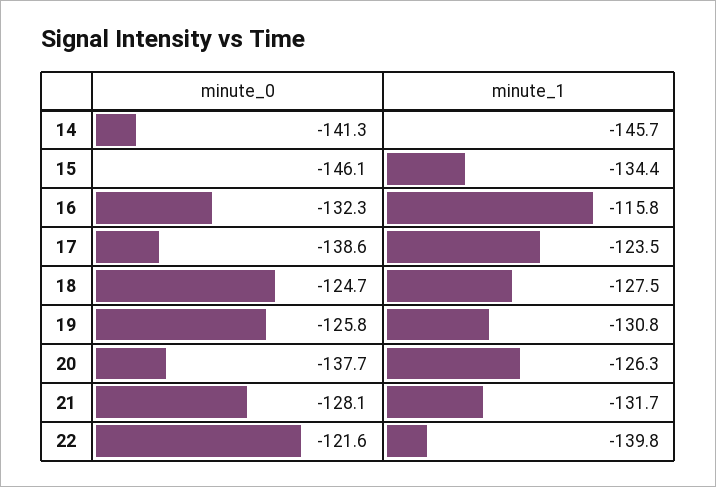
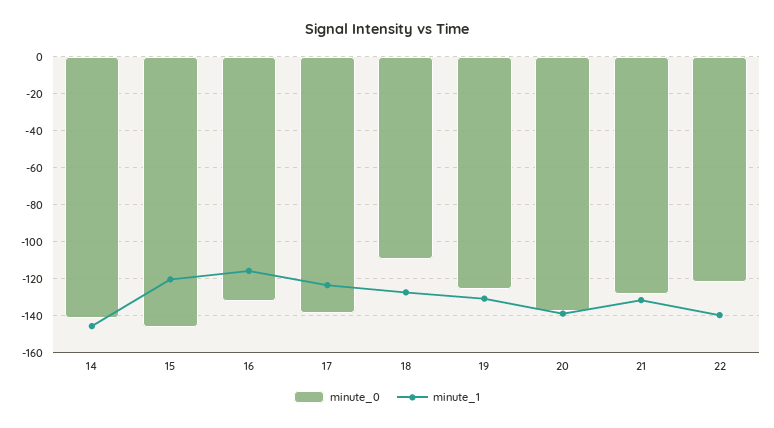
minute_1, 15: -134.4 -> -120
minute_0, 18: -124.7 -> -110
minute_1, 20: -126.3 -> -140

